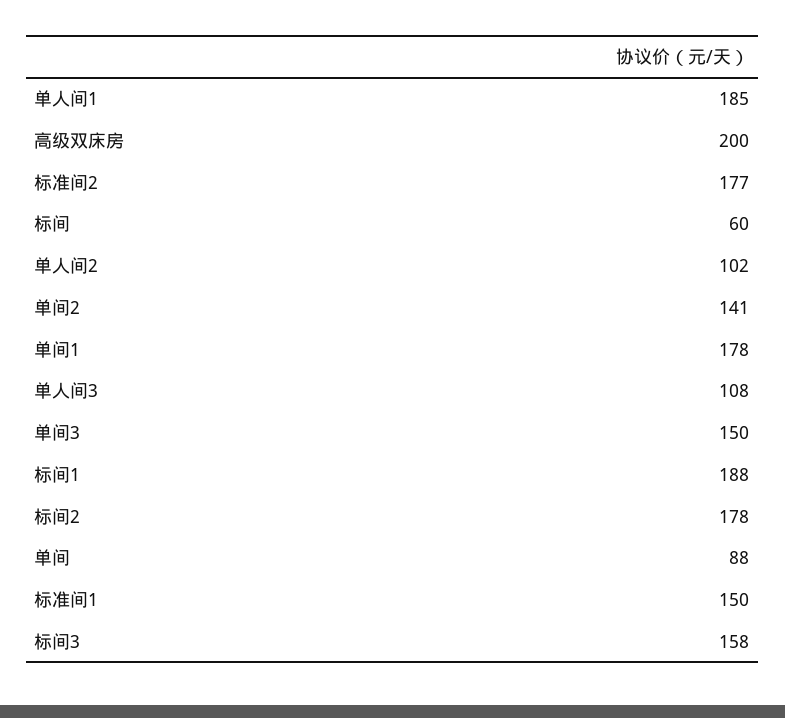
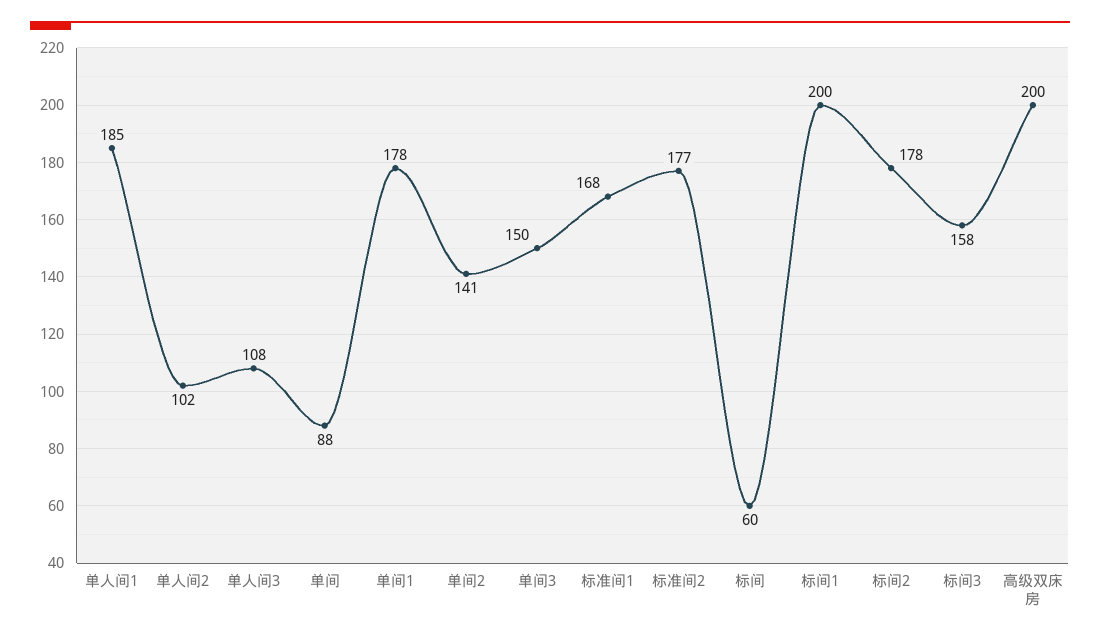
标间1: 188 -> 200
标准间1: 150 -> 168

